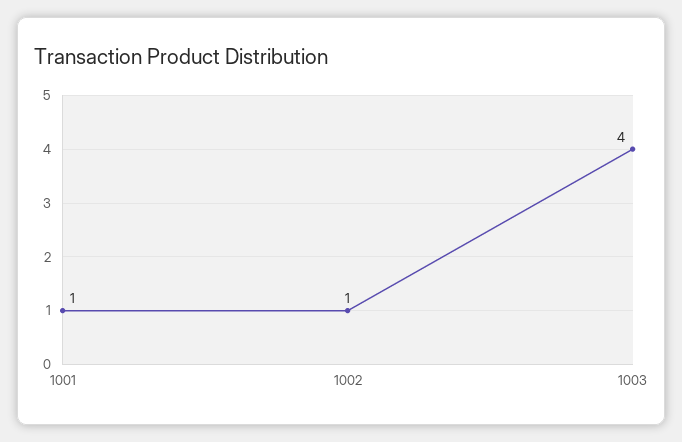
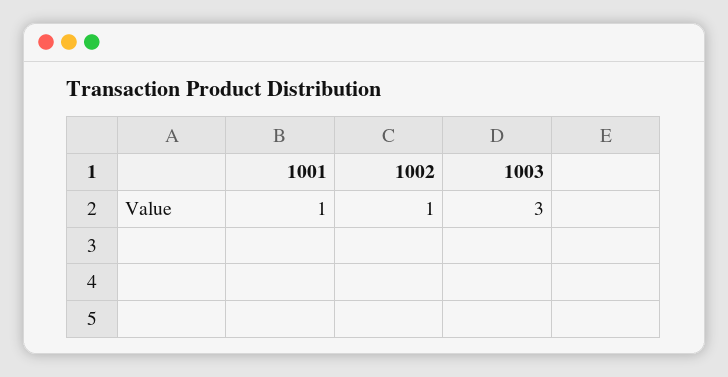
1003: 4 -> 3

